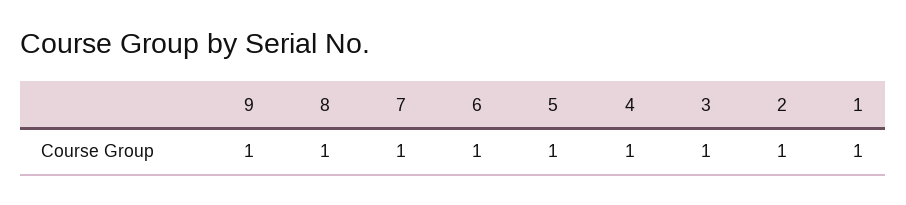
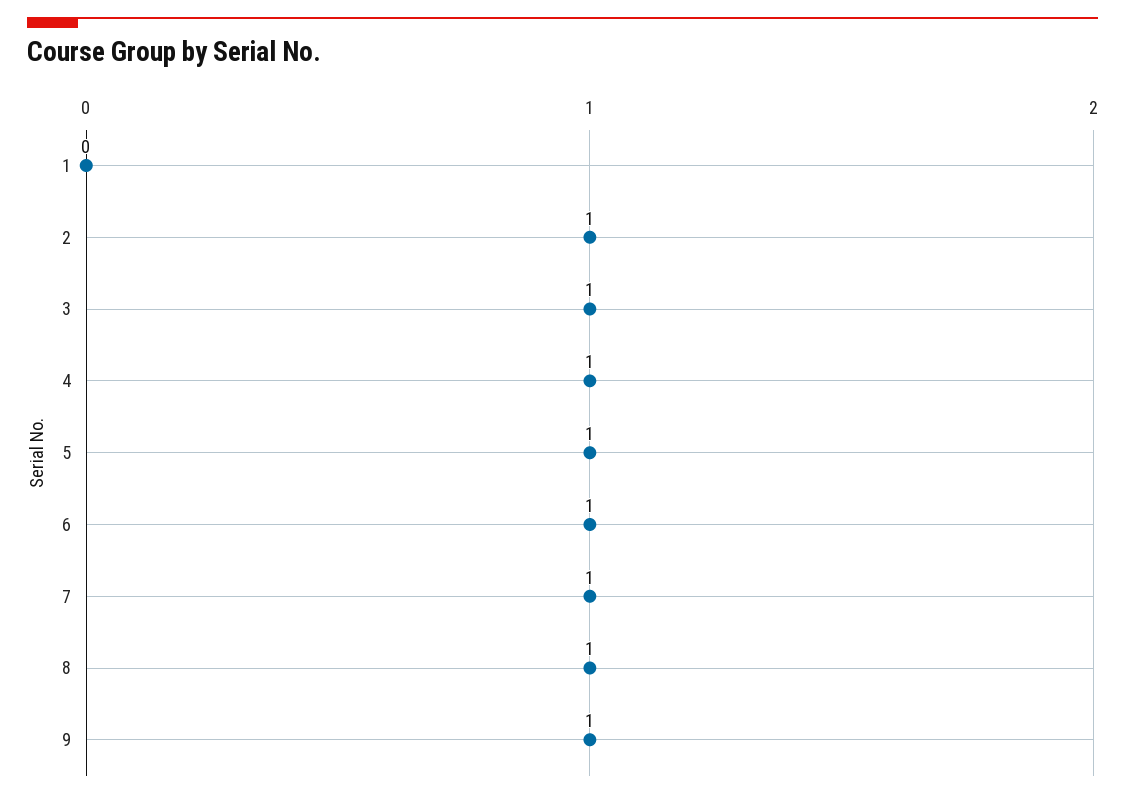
1: 1 -> 0

